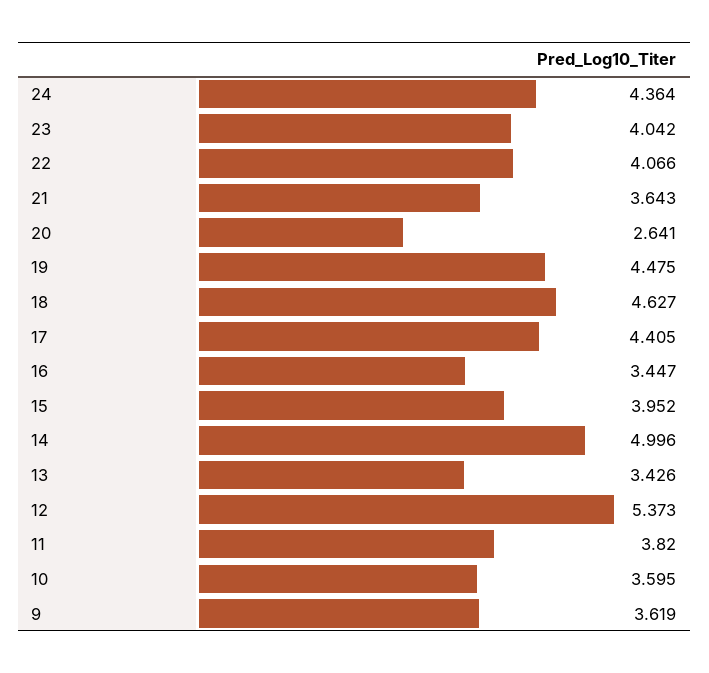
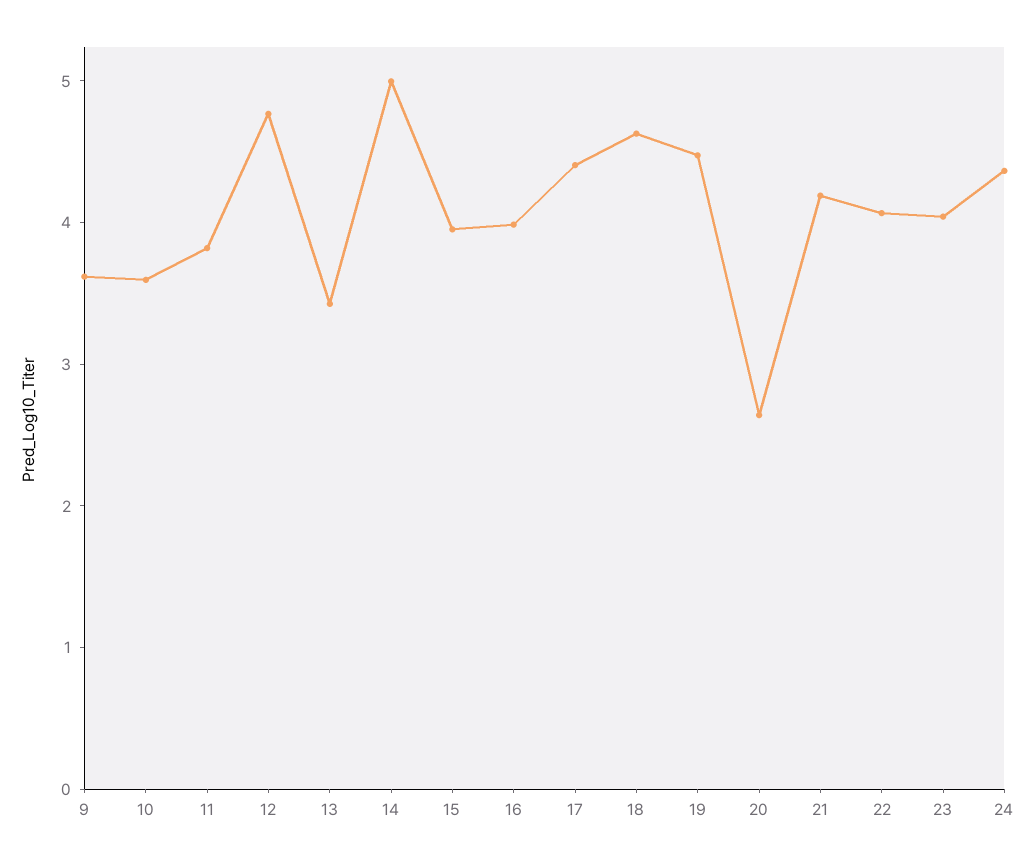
21: 3.643 -> 4.2
16: 3.447 -> 4
12: 5.373 -> 4.8

